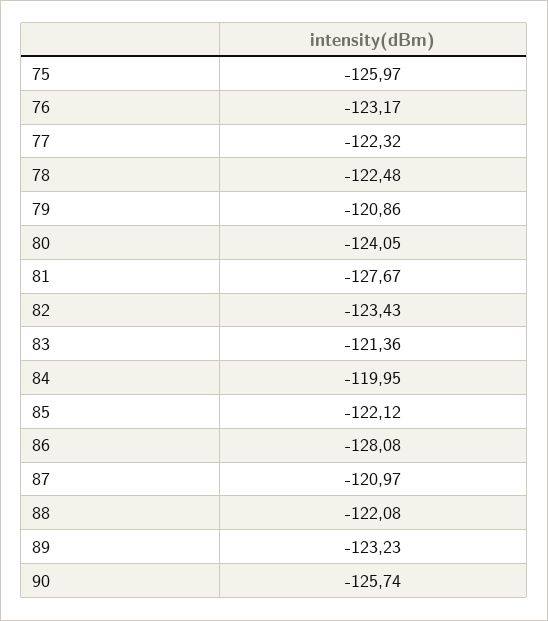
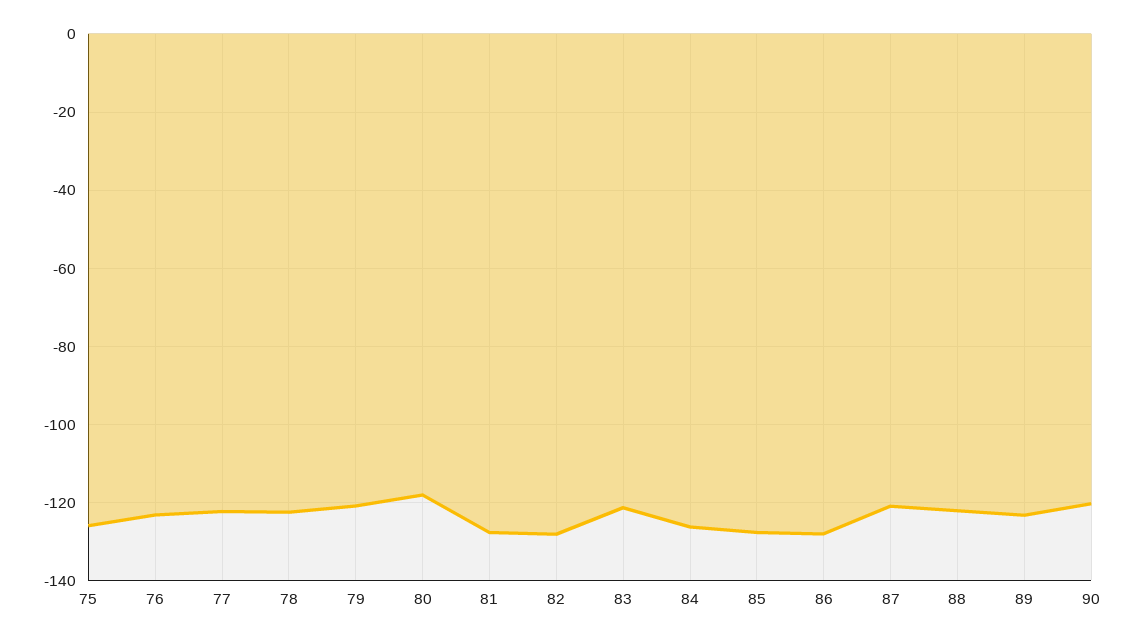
80: -124.05 -> -118
82: -123.43 -> -128
84: -119.95 -> -126
85: -122.12 -> -128
90: -125.74 -> -120

